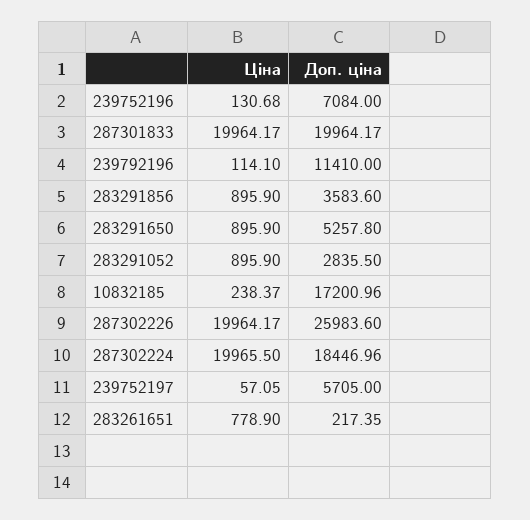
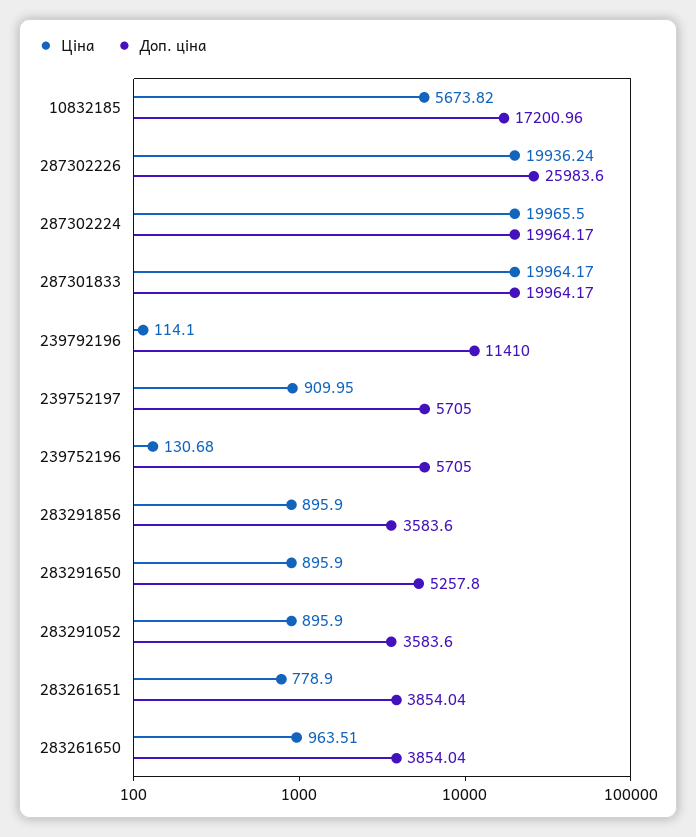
Доп. ціна, 239752196: 7084 -> 5705
Доп. ціна, 283291052: 2835.5 -> 3583.6
Ціна, 10832185: 238.37 -> 5673.82
Ціна, 287302226: 19964.17 -> 19936.24
Доп. ціна, 287302224: 18446.96 -> 19964.17
Ціна, 239752197: 57.05 -> 909.95
Доп. ціна, 283261651: 217.35 -> 3854.04
Ціна, 283261650: none -> 963.51
Доп. ціна, 283261650: none -> 3854.04

